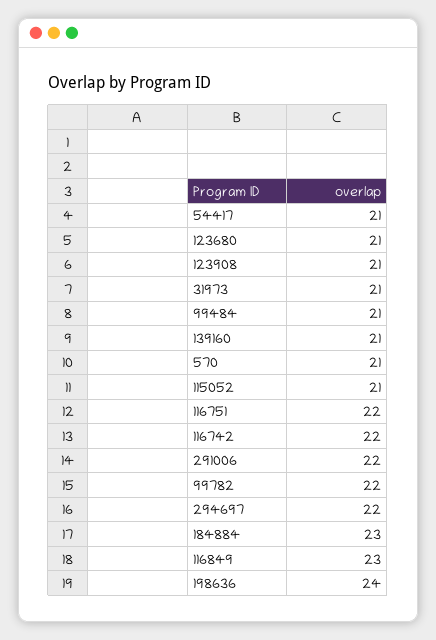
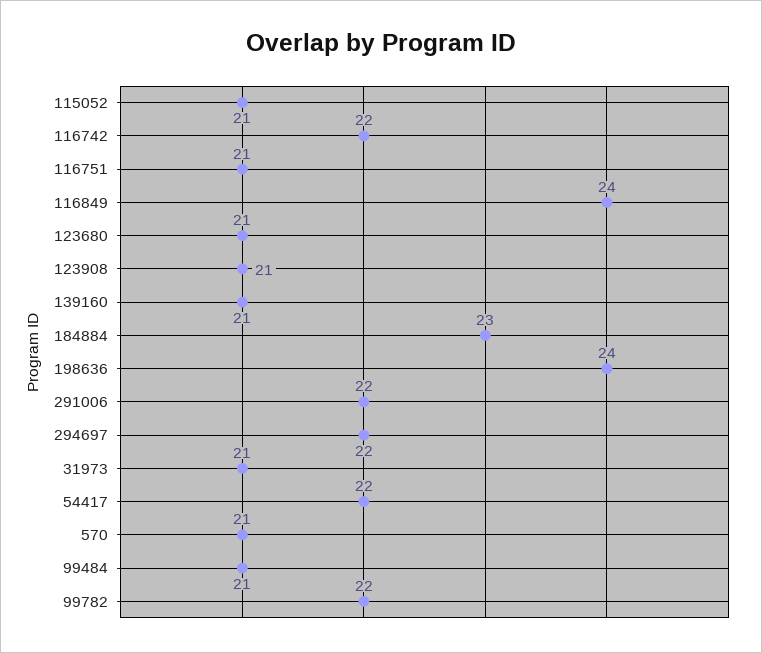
54417: 21 -> 22
116751: 22 -> 21
116849: 23 -> 24

